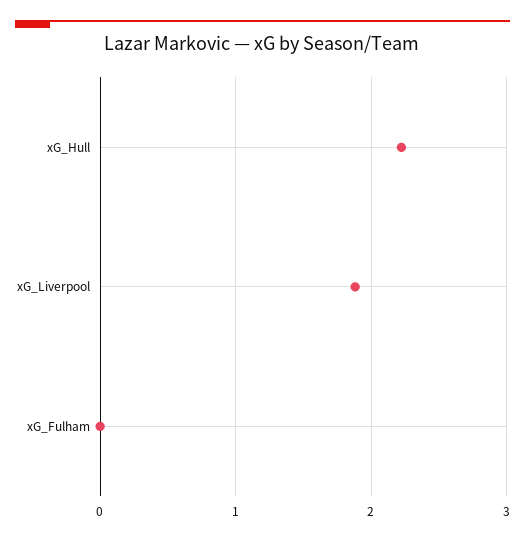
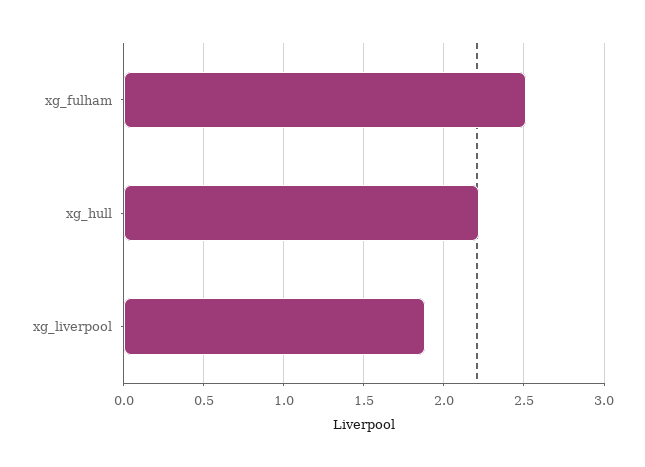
xG_Fulham: 0 -> 2.5

